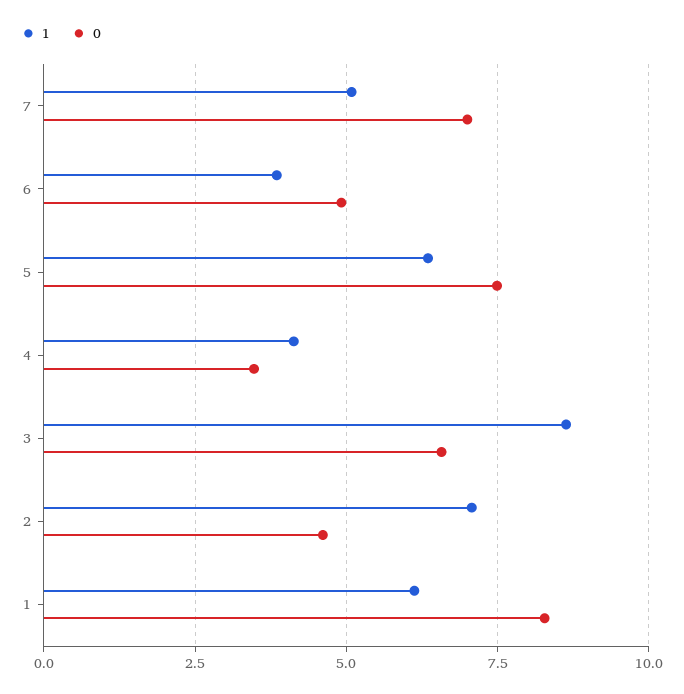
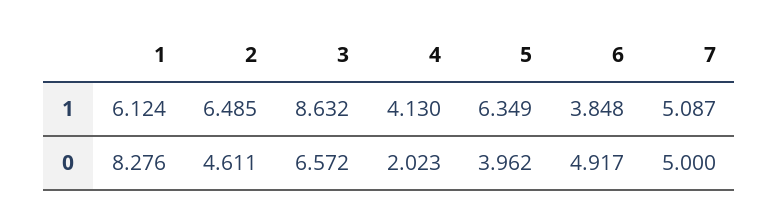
0, 7: 7 -> 5
0, 5: 7.5 -> 3.962
0, 4: 3.5 -> 2.023
1, 2: 7 -> 6.485

